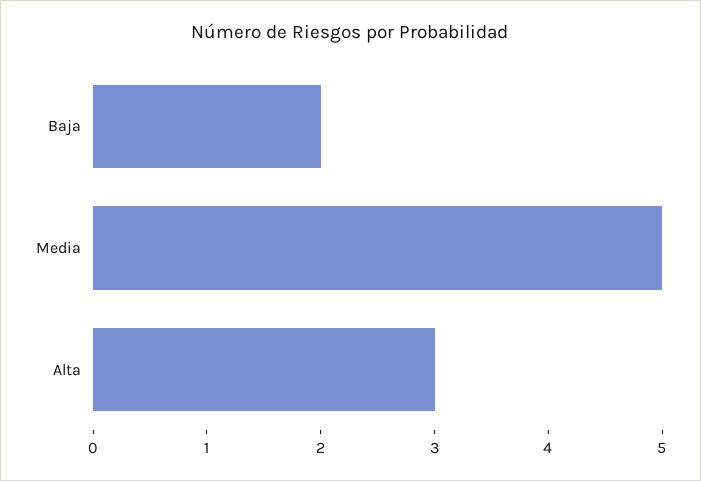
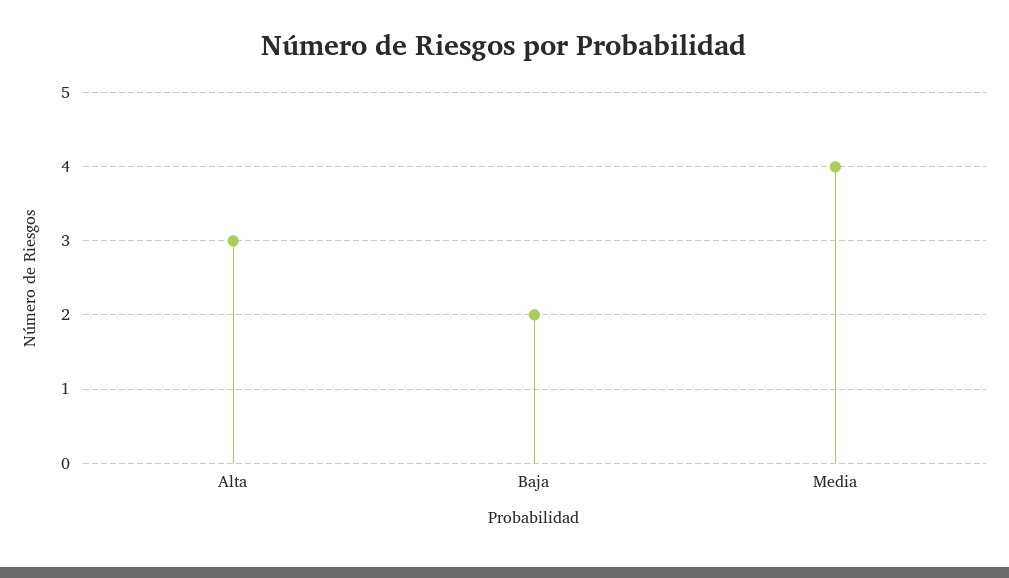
Media: 5 -> 4

